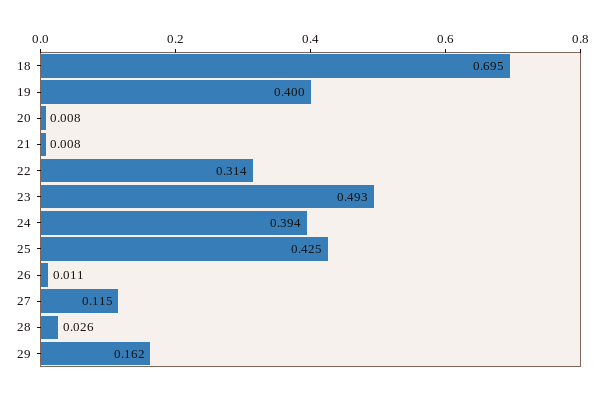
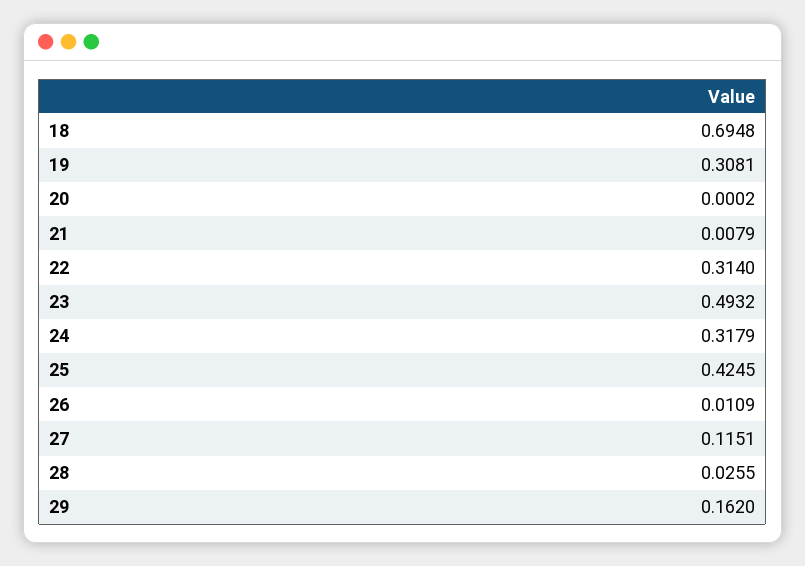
19: 0.4 -> 0.3081
20: 0.008 -> 0.0002
24: 0.394 -> 0.3179

